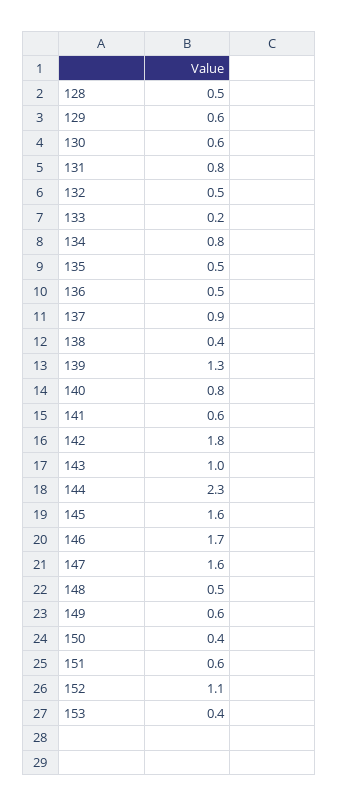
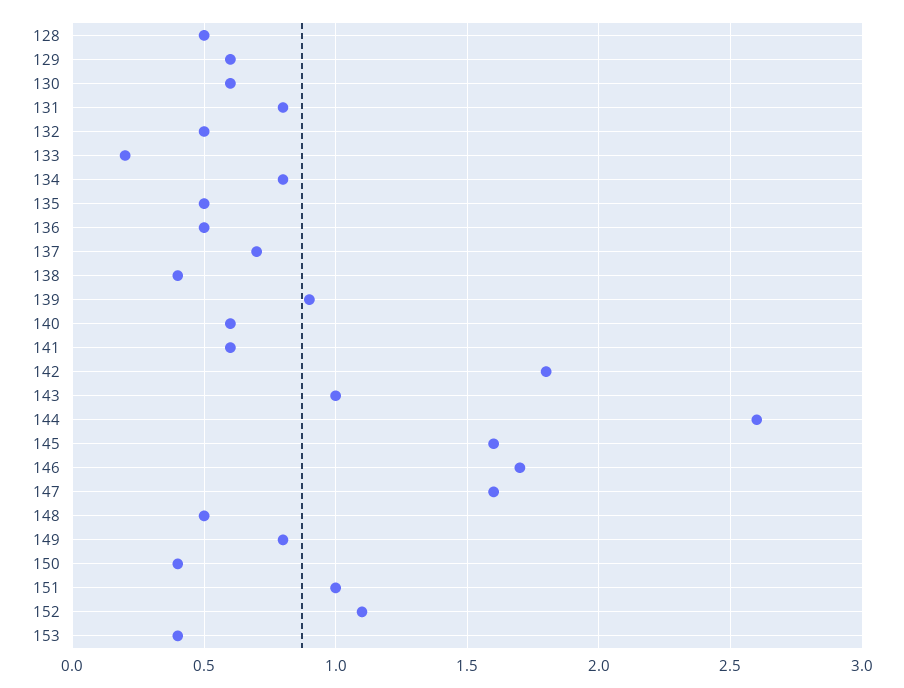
137: 0.9 -> 0.7
139: 1.3 -> 0.9
140: 0.8 -> 0.6
144: 2.3 -> 2.6
149: 0.6 -> 0.8
151: 0.6 -> 1

